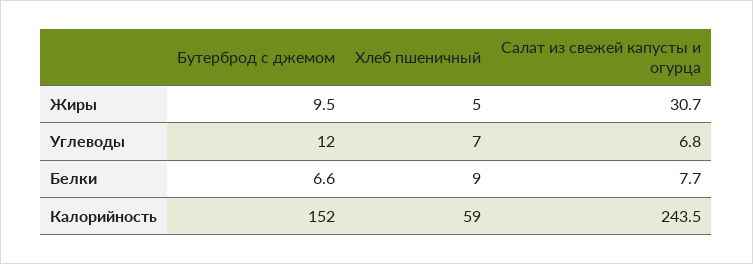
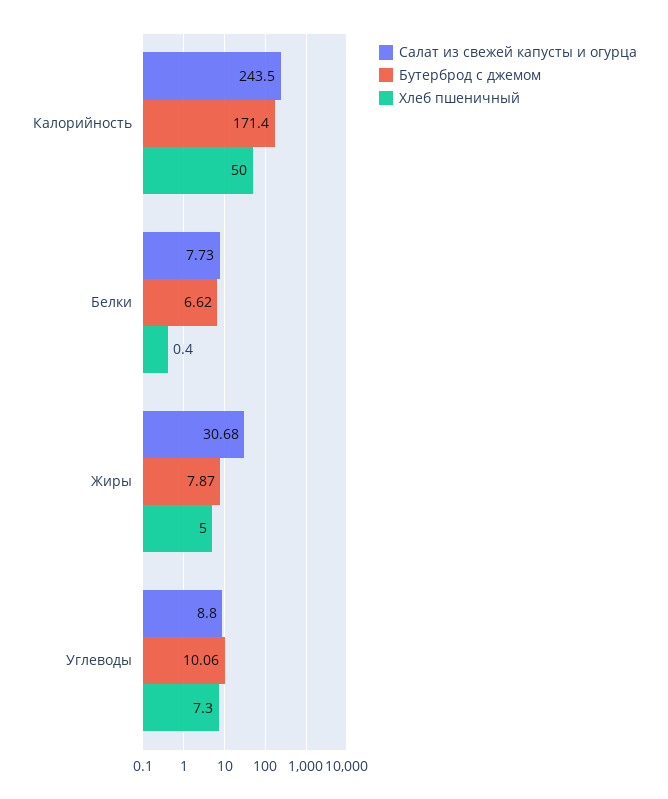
Бутерброд с джемом, Жиры: 9.5 -> 7.87
Бутерброд с джемом, Углеводы: 12 -> 10.06
Салат из свежей капусты и огурца, Углеводы: 6.8 -> 8.8
Хлеб пшеничный, Белки: 9 -> 0.4
Бутерброд с джемом, Калорийность: 152 -> 171.4
Хлеб пшеничный, Калорийность: 59 -> 50

